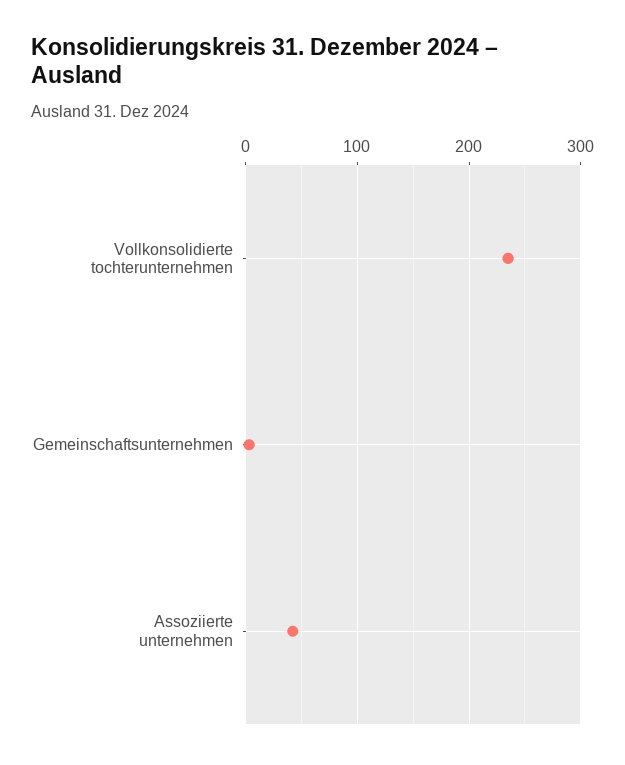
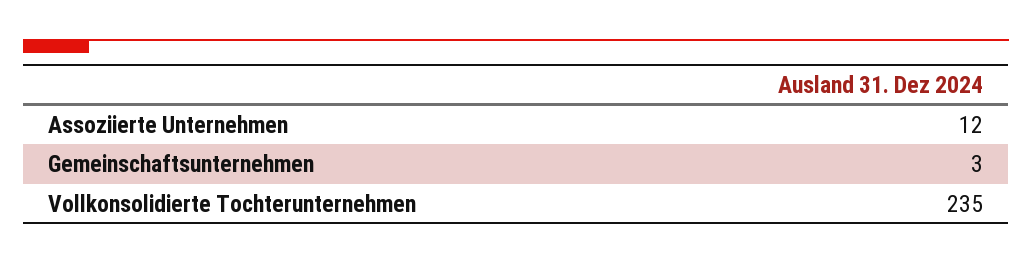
Assoziierte unternehmen: 40 -> 12

